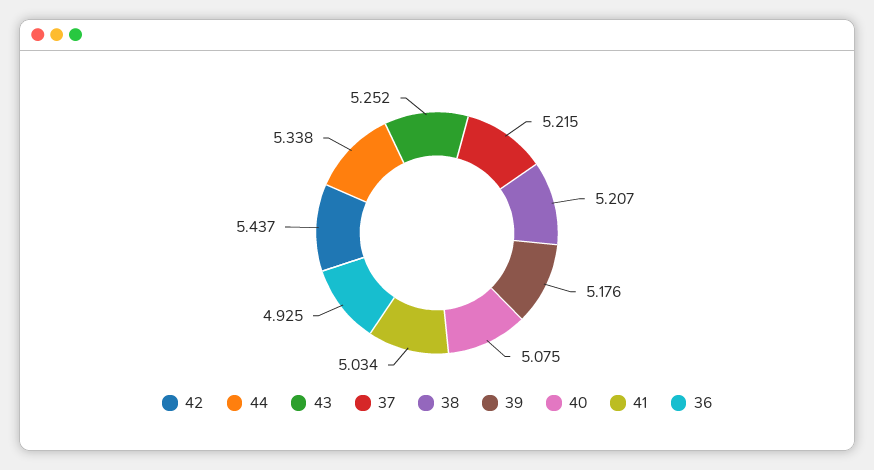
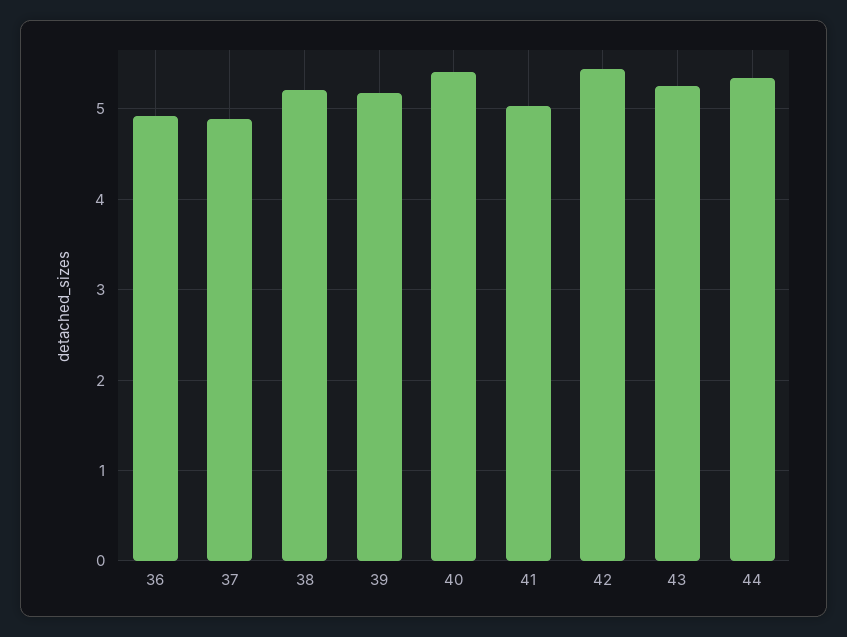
37: 5.215 -> 4.9
40: 5.075 -> 5.4

